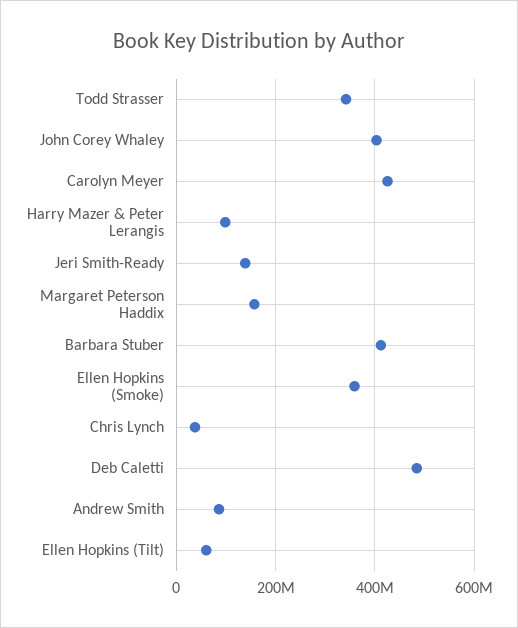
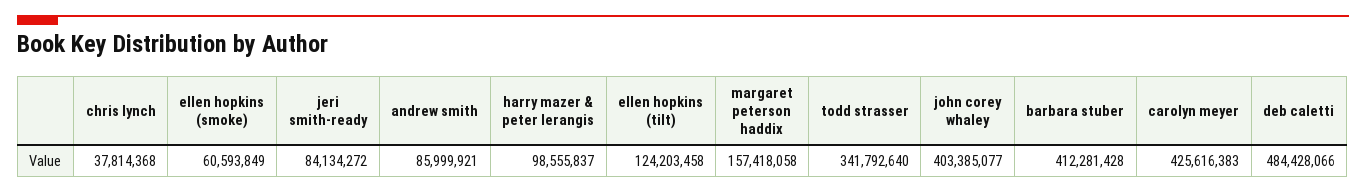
Jeri Smith-Ready: 140000000 -> 84134272
Ellen Hopkins (Smoke): 360000000 -> 60593849
Ellen Hopkins (Tilt): 60000000 -> 124203458

